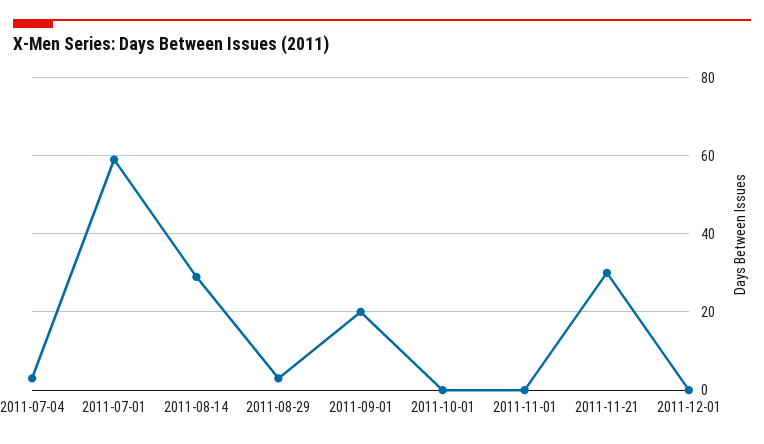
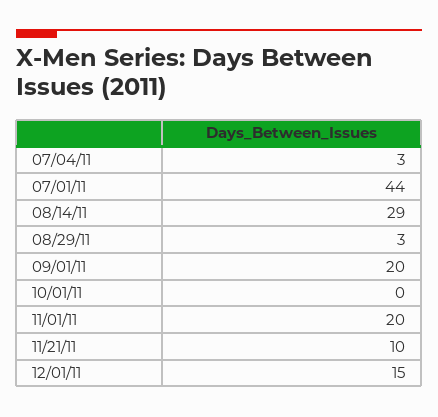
2011-07-01: 60 -> 44
2011-11-01: 0 -> 20
2011-11-21: 30 -> 10
2011-12-01: 0 -> 15

